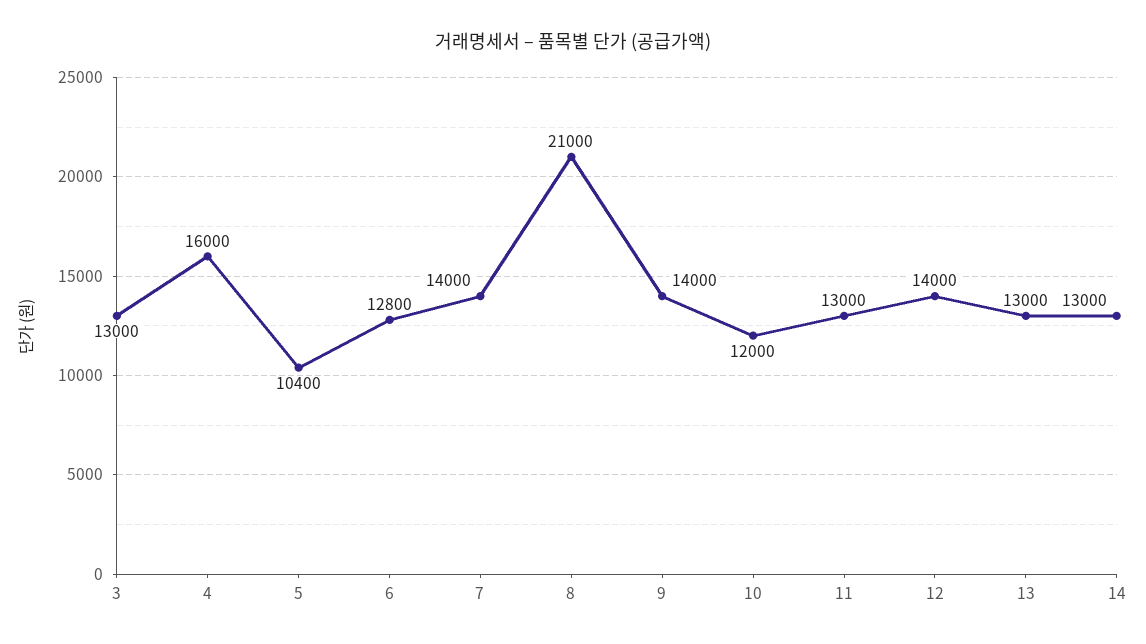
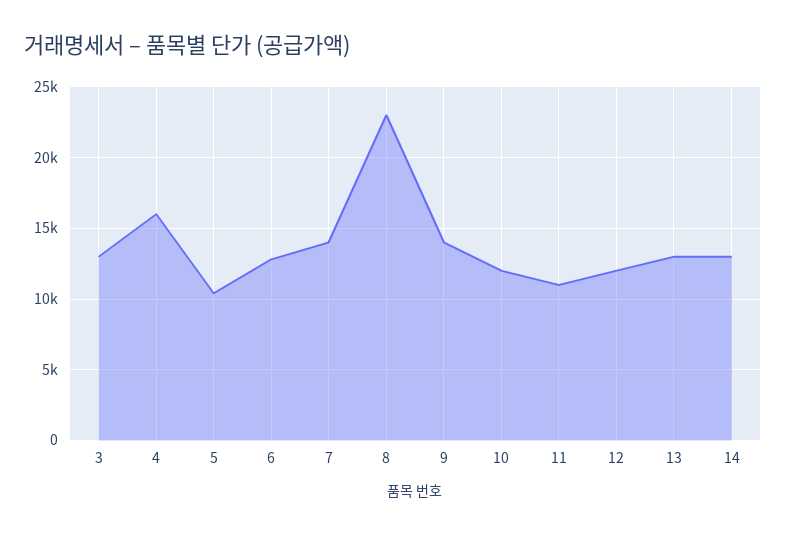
8: 21000 -> 23000
11: 13000 -> 11000
12: 14000 -> 12000

